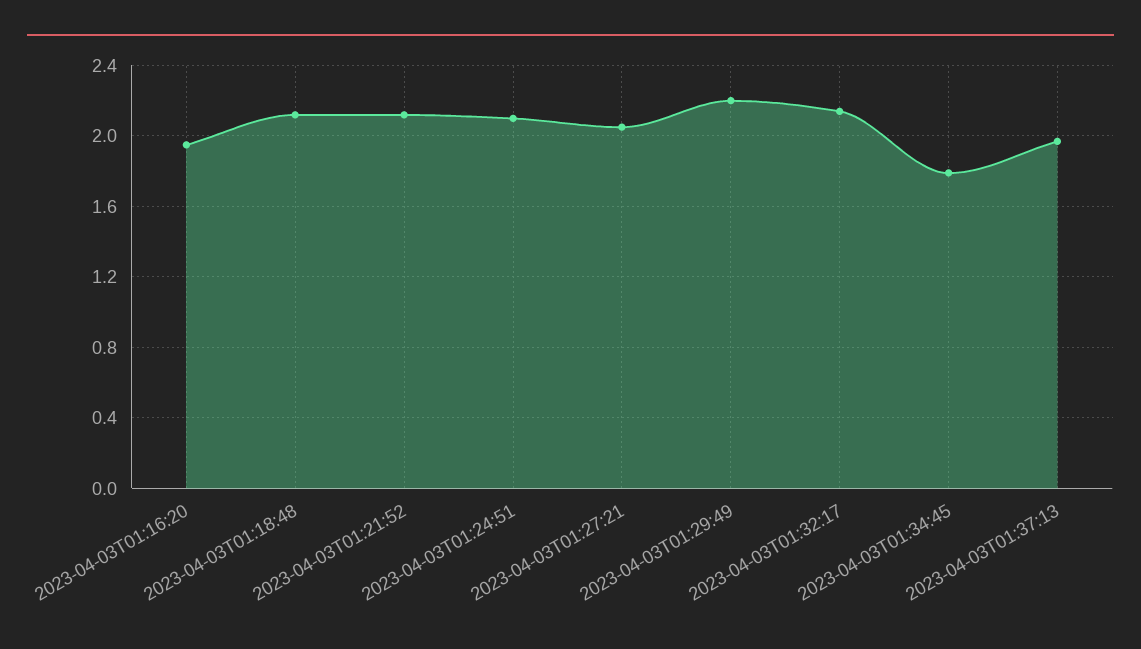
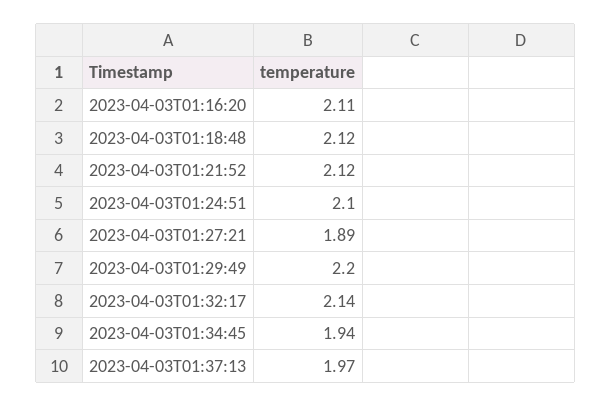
2023-04-03T01:16:20: 1.95 -> 2.11
2023-04-03T01:27:21: 2.05 -> 1.89
2023-04-03T01:34:45: 1.8 -> 1.94

